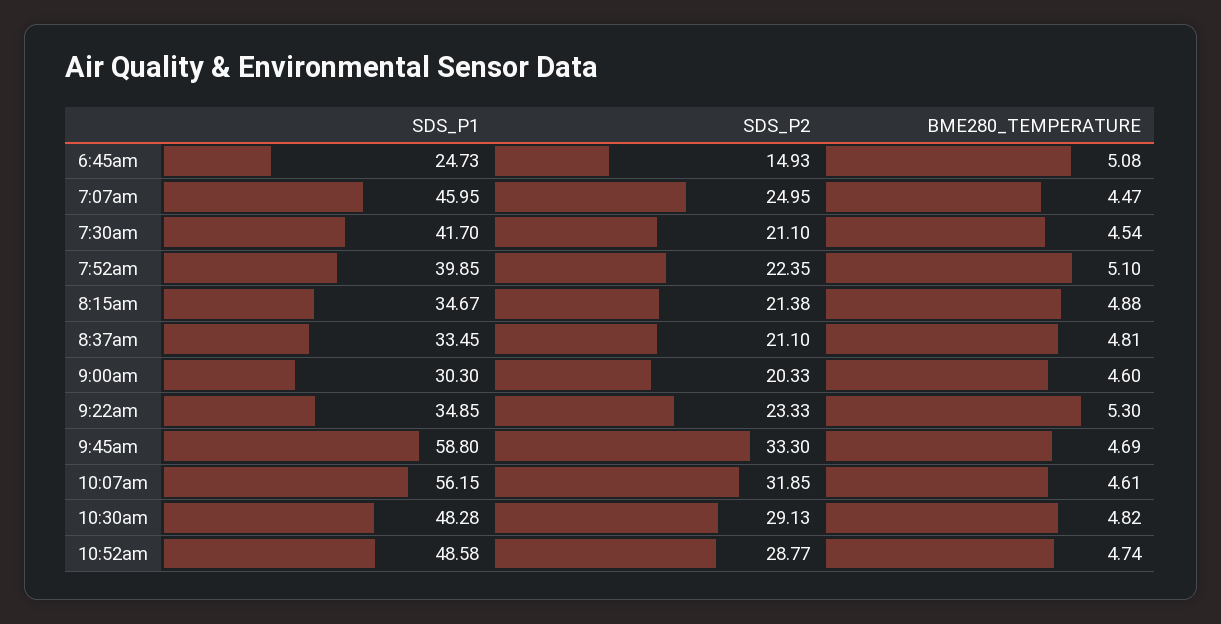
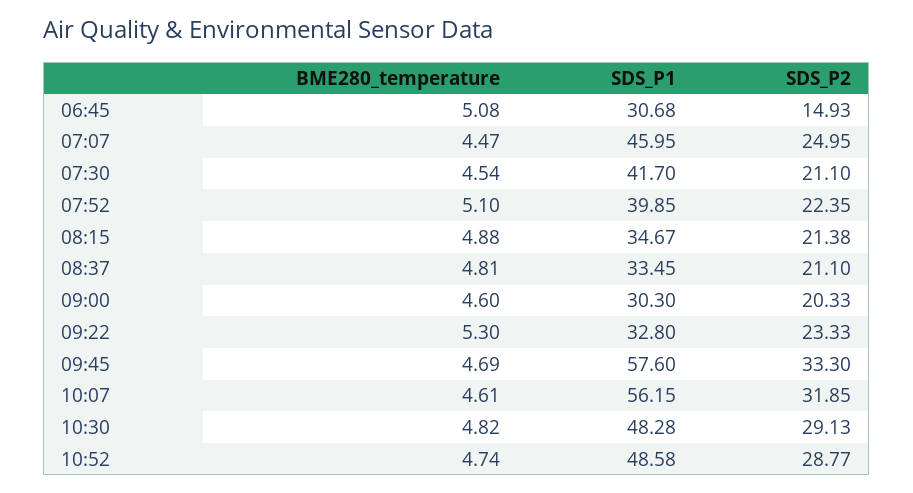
SDS_P1, 6:45am: 24.73 -> 30.68
SDS_P1, 9:22am: 34.85 -> 32.8
SDS_P1, 9:45am: 58.8 -> 57.6

